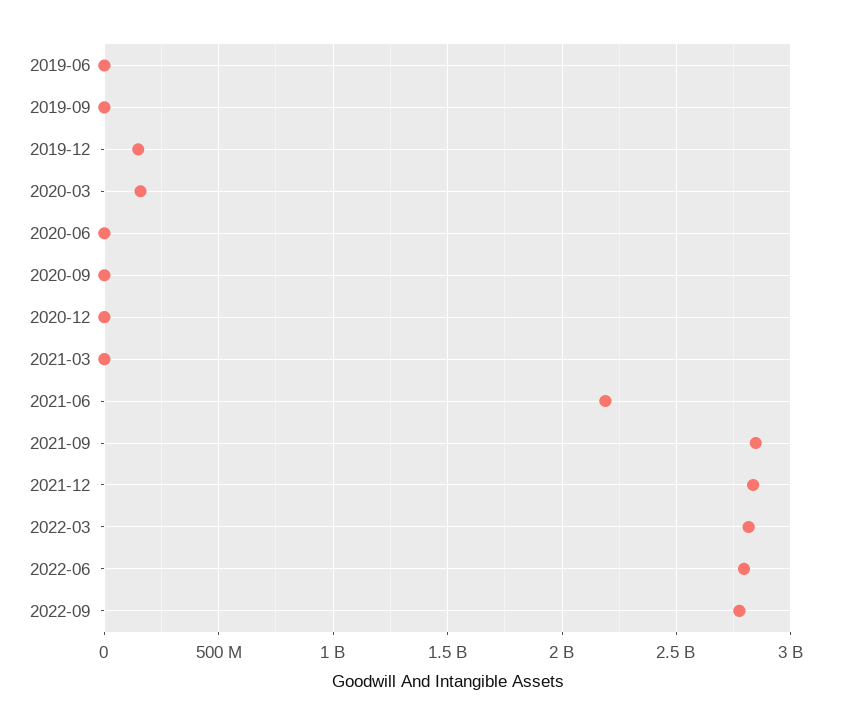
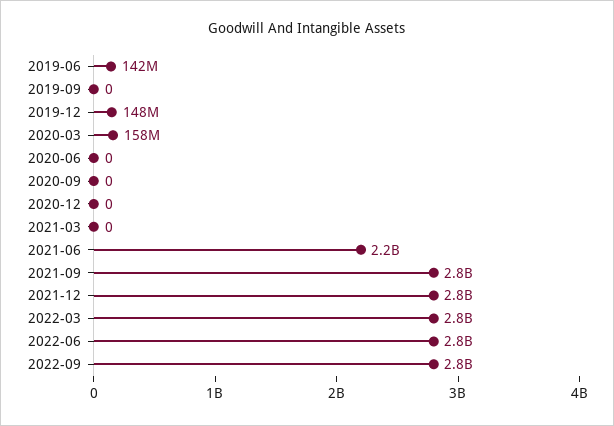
2019-06: 0 -> 142000000

